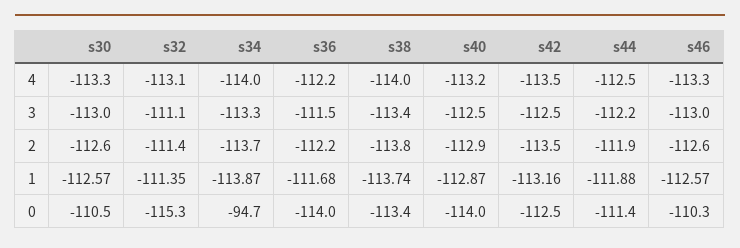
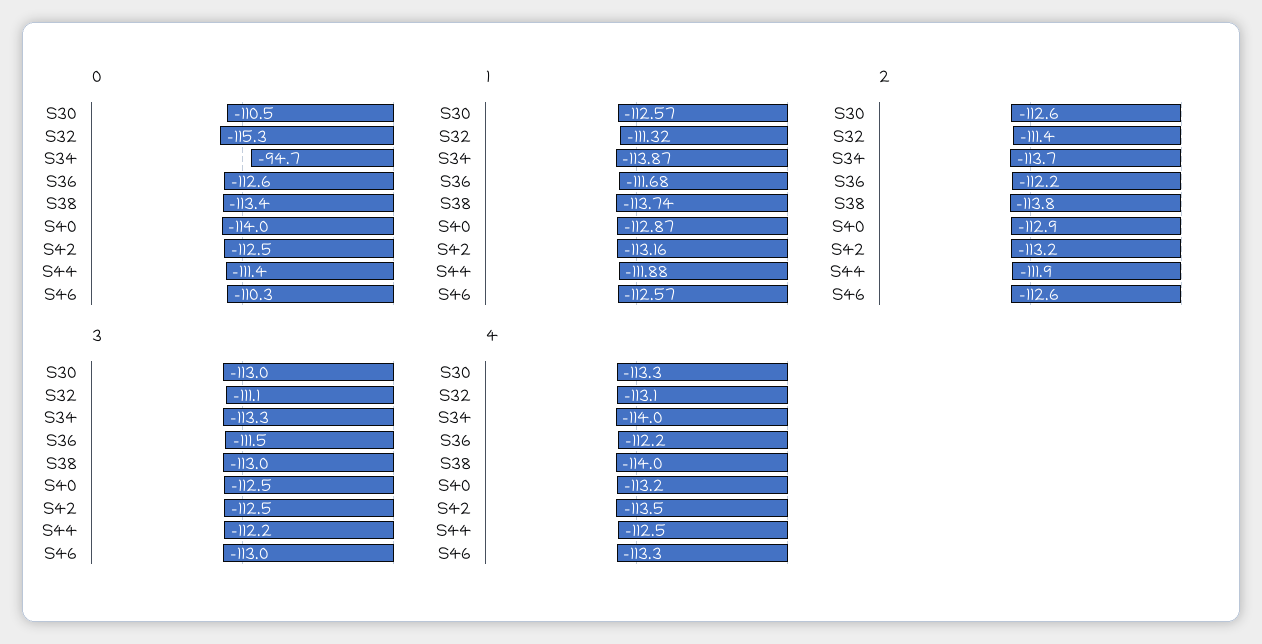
3, s38: -113.4 -> -113
2, s42: -113.5 -> -113.2
1, s32: -111.35 -> -111.32
0, s36: -114 -> -112.6

